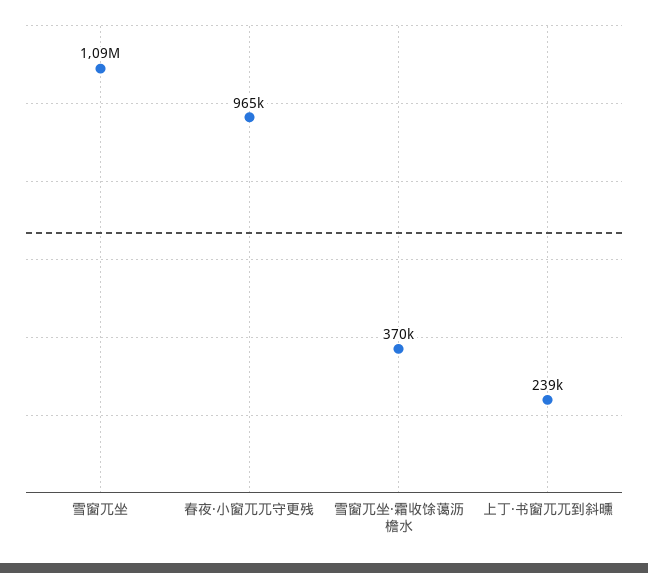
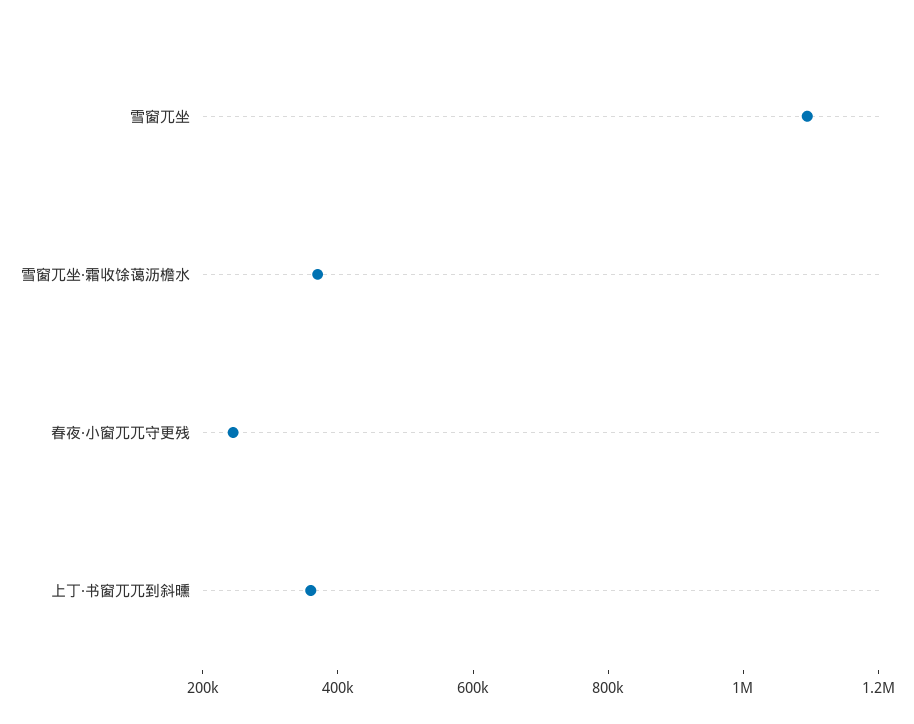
春夜·小窗兀兀守更残: 965000 -> 250000
上丁·书窗兀兀到斜曛: 239000 -> 350000

